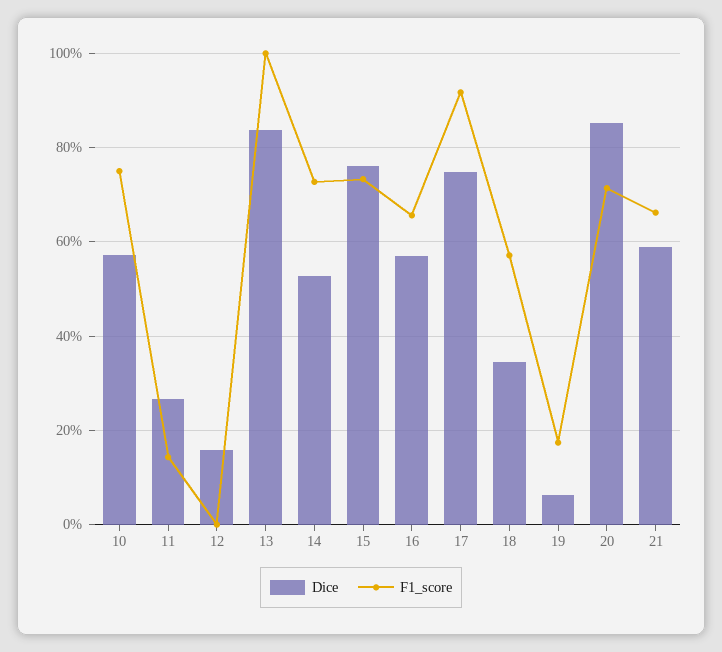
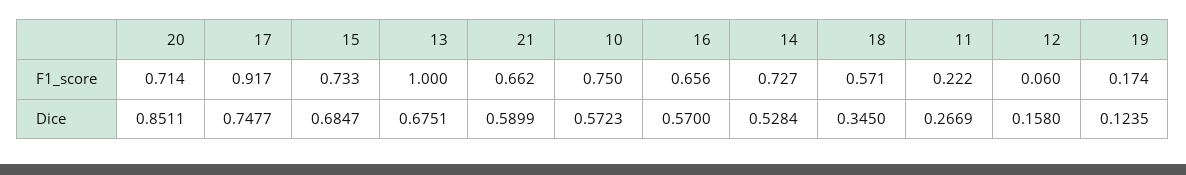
F1_score, 11: 0.14 -> 0.222
F1_score, 12: 0 -> 0.06
Dice, 13: 0.84 -> 0.6751
Dice, 15: 0.76 -> 0.6847
Dice, 19: 0.06 -> 0.1235

